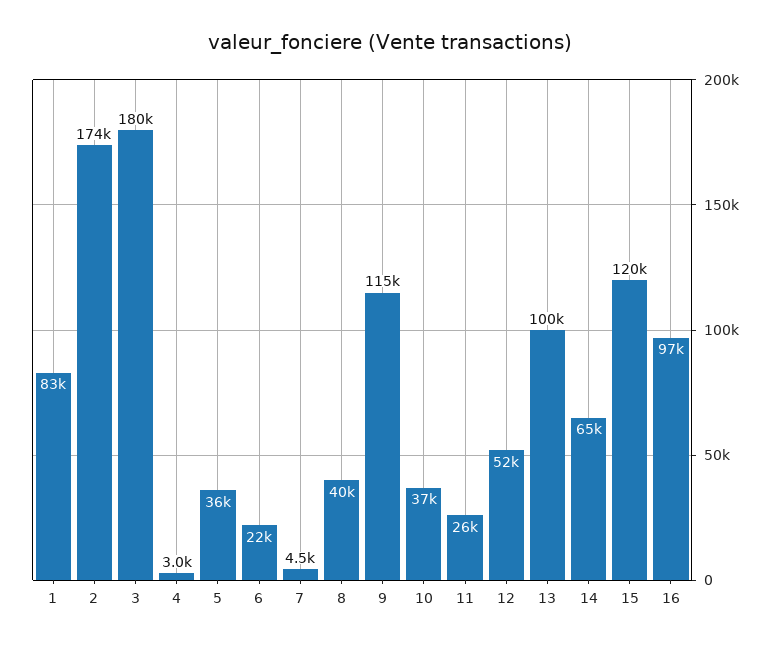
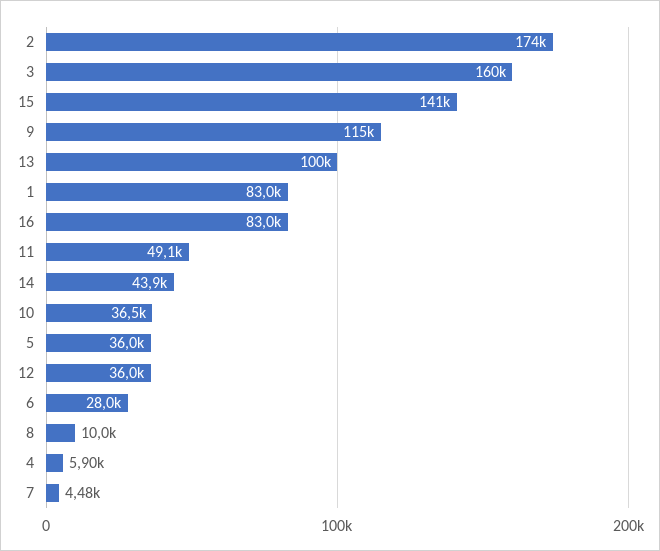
3: 180000 -> 160000
4: 3000 -> 5900
6: 22000 -> 28000
8: 40000 -> 10000
11: 26000 -> 49100
12: 52000 -> 36000
14: 65000 -> 43900
15: 120000 -> 141000
16: 97000 -> 83000

